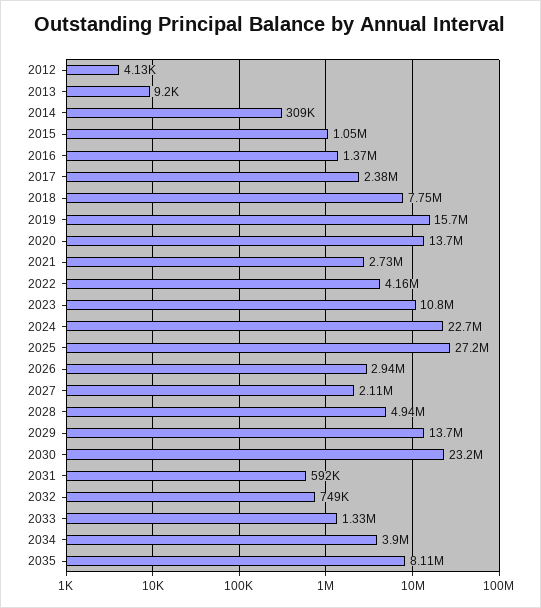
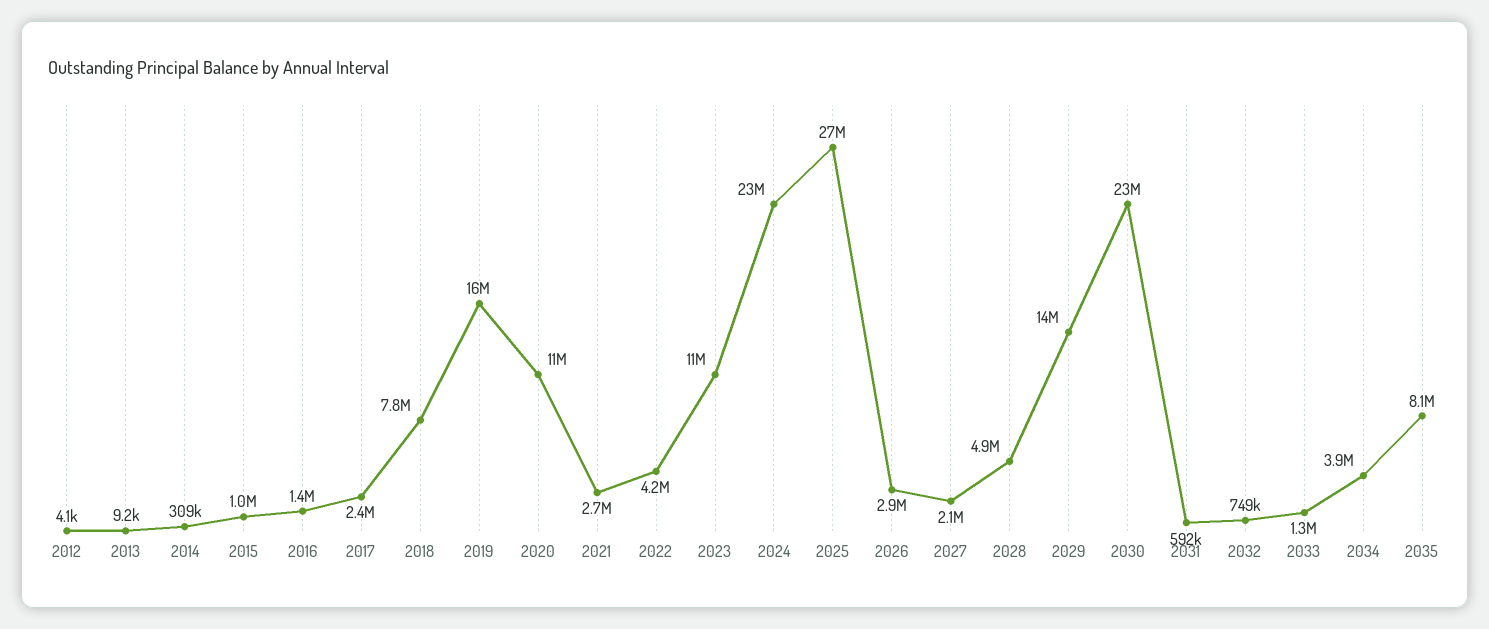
2020: 13700000 -> 11000000

